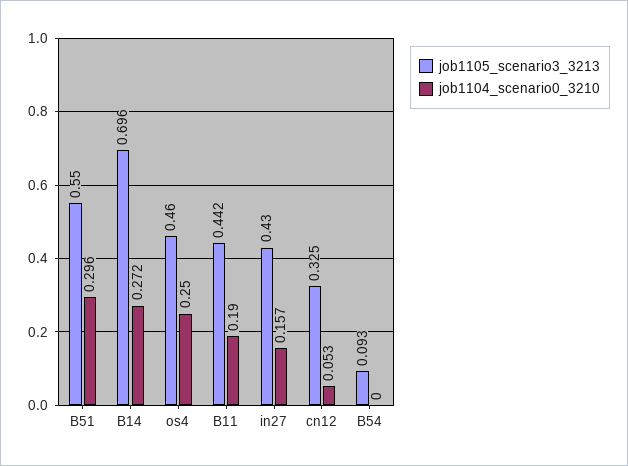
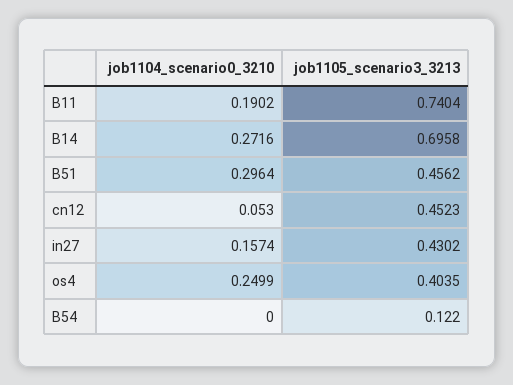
job1105_scenario3_3213, B51: 0.55 -> 0.4562
job1105_scenario3_3213, os4: 0.46 -> 0.4035
job1105_scenario3_3213, B11: 0.442 -> 0.7404
job1105_scenario3_3213, cn12: 0.325 -> 0.4523
job1105_scenario3_3213, B54: 0.093 -> 0.122

